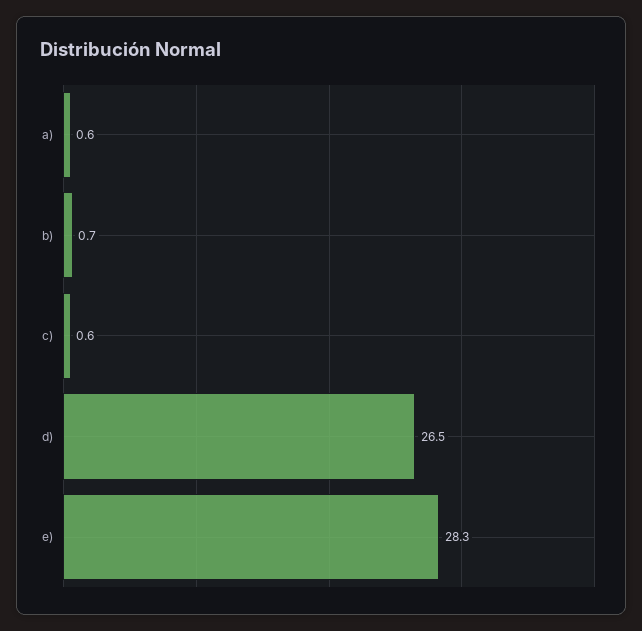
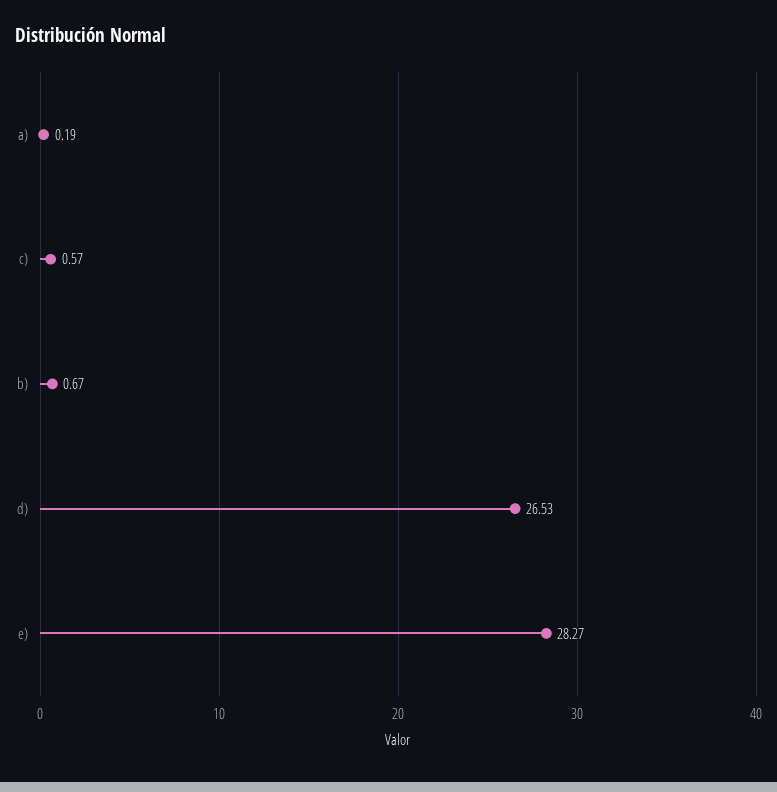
a): 0.6 -> 0.19

